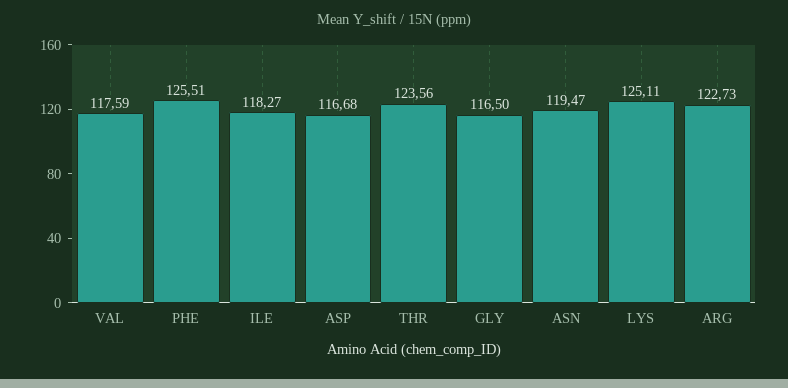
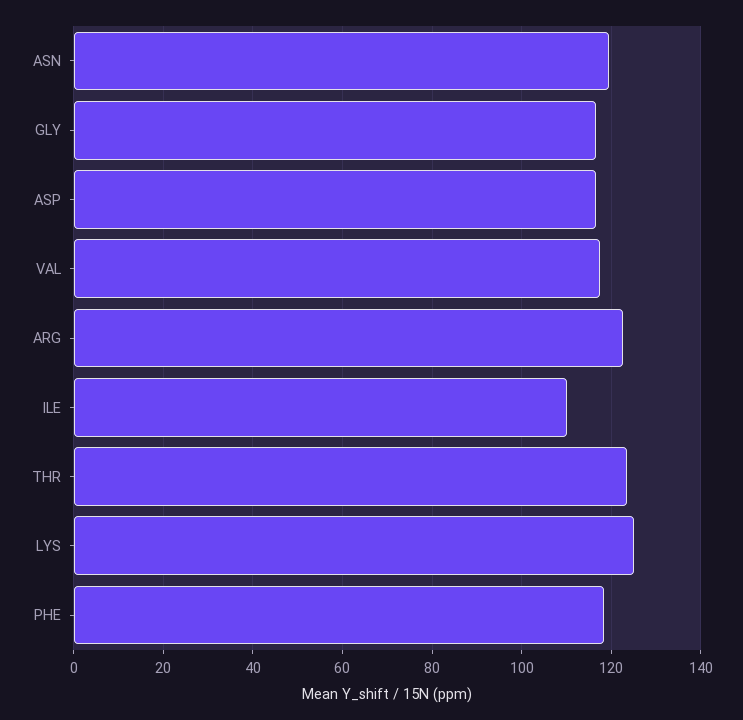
PHE: 125.51 -> 118
ILE: 118.27 -> 110

